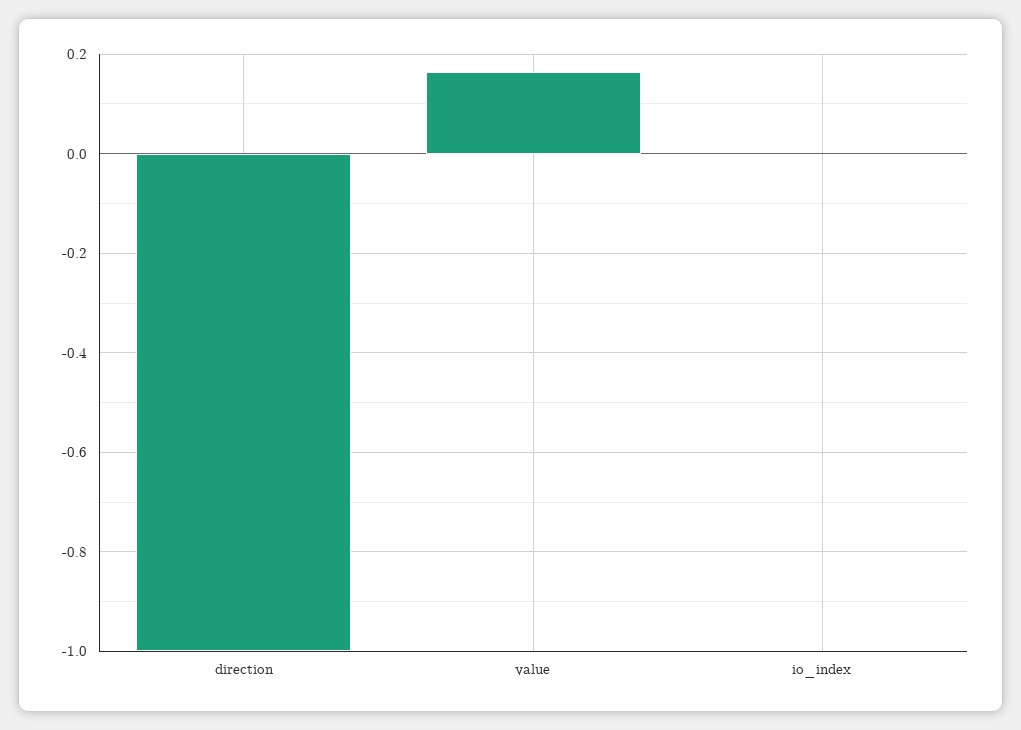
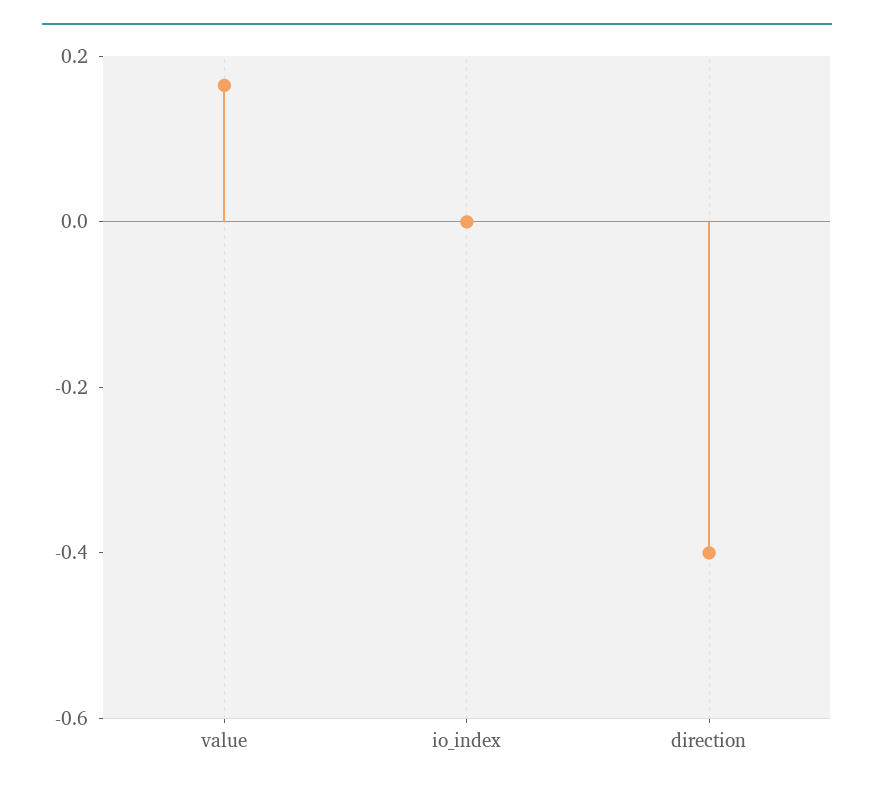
direction: -1 -> -0.4

